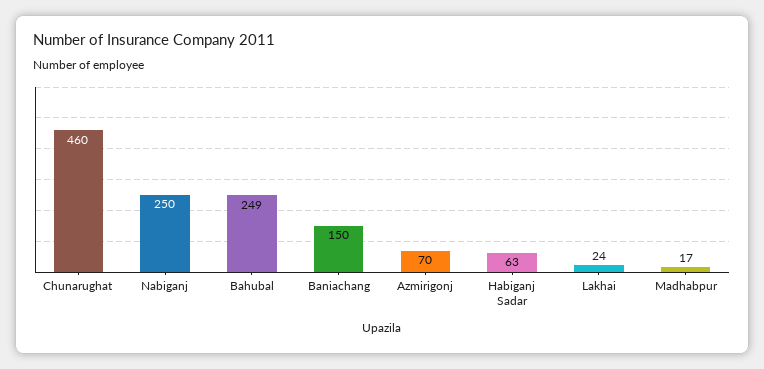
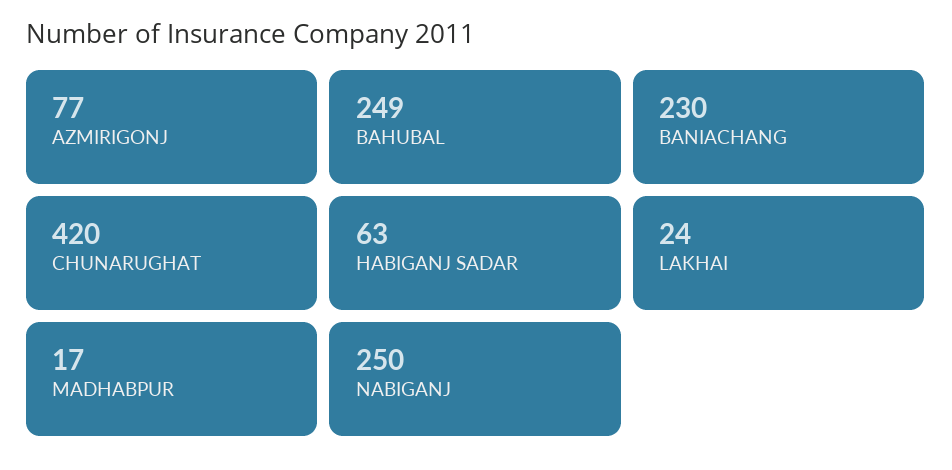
Chunarughat: 460 -> 420
Baniachang: 150 -> 230
Azmirigonj: 70 -> 77

